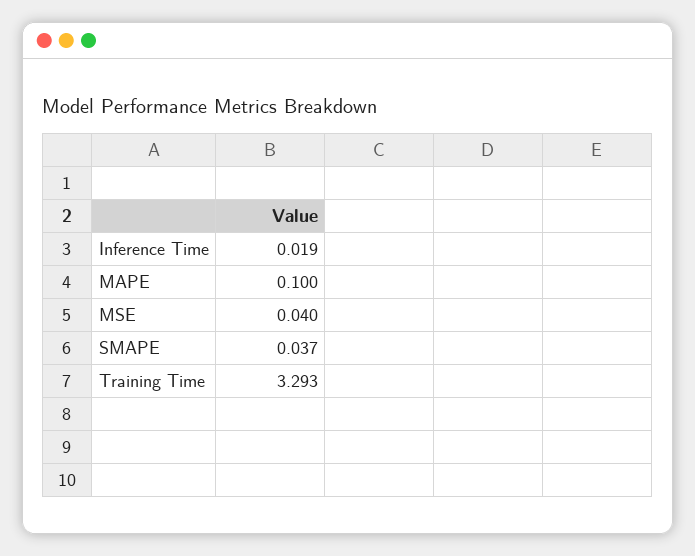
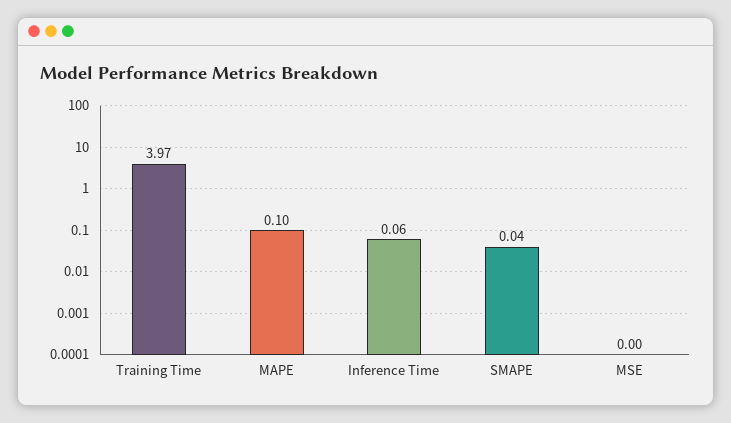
Inference Time: 0.019 -> 0.06
MSE: 0.04 -> 0
Training Time: 3.293 -> 3.97

